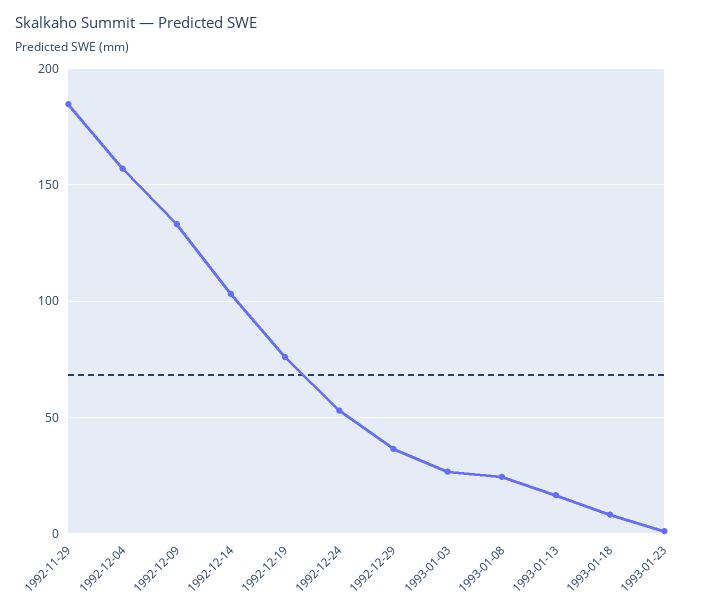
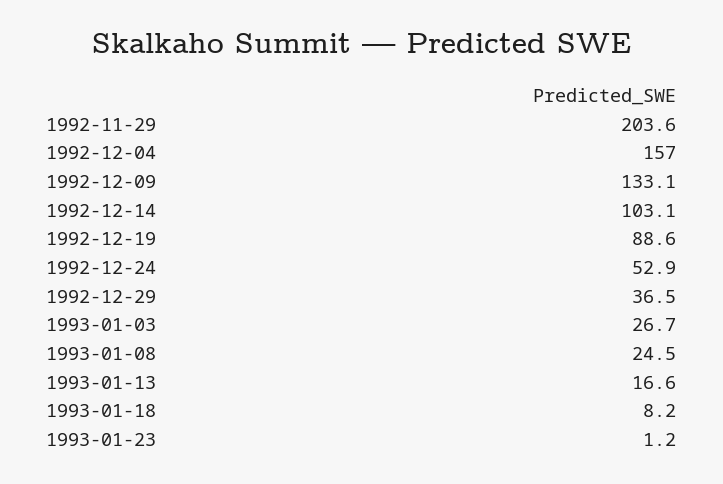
1992-11-29: 185 -> 203.6
1992-12-19: 75 -> 88.6

